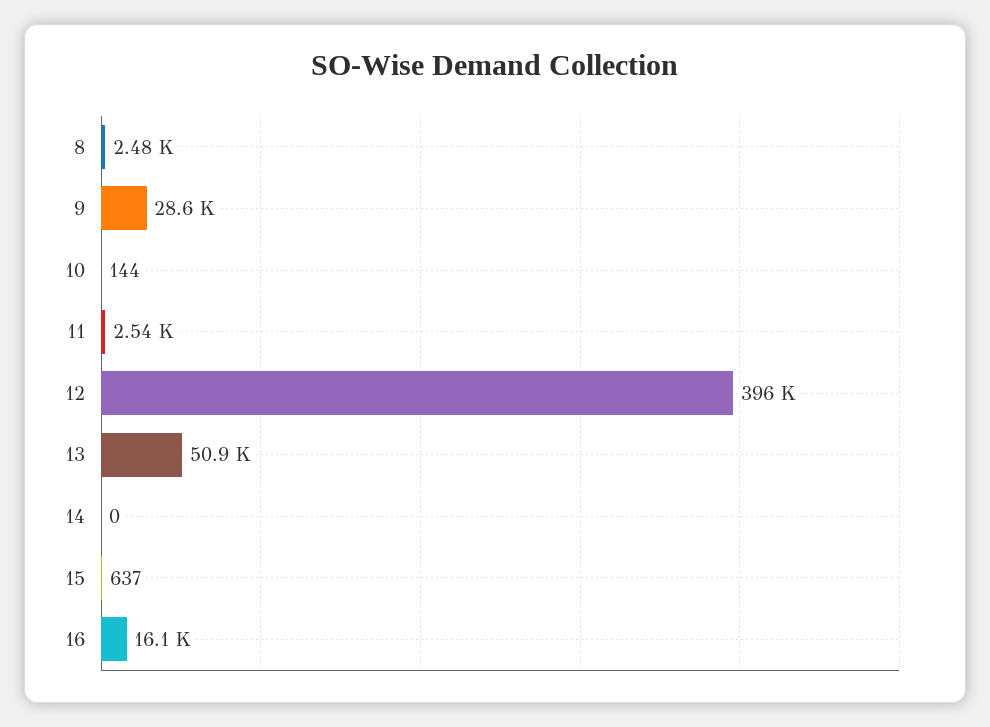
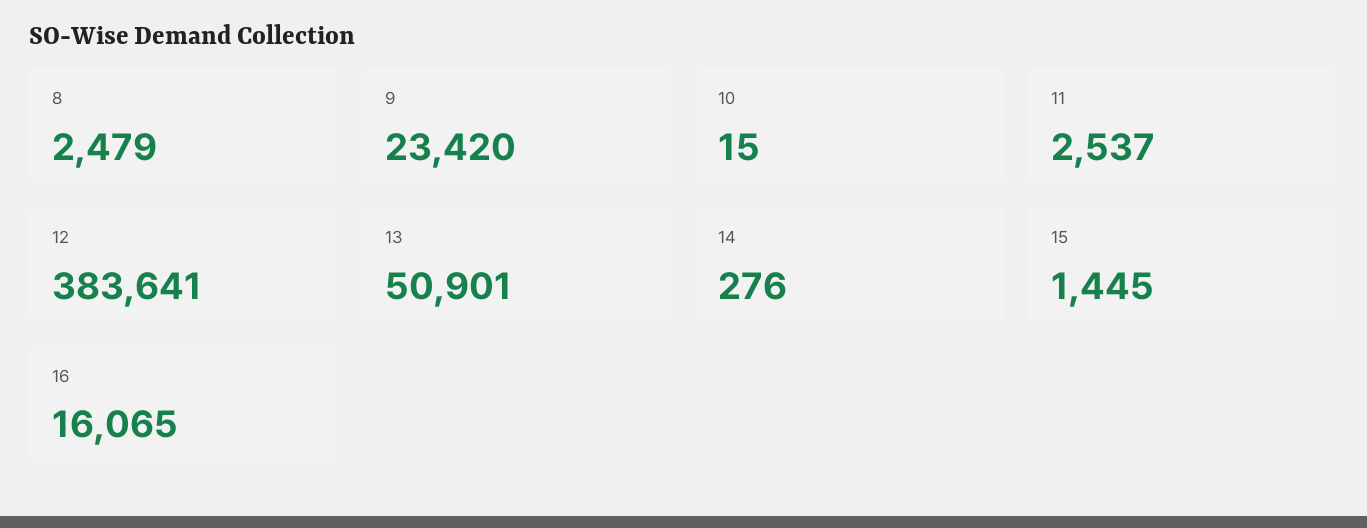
9: 28600 -> 23420
10: 144 -> 15
12: 396000 -> 383641
14: 0 -> 276
15: 637 -> 1445

